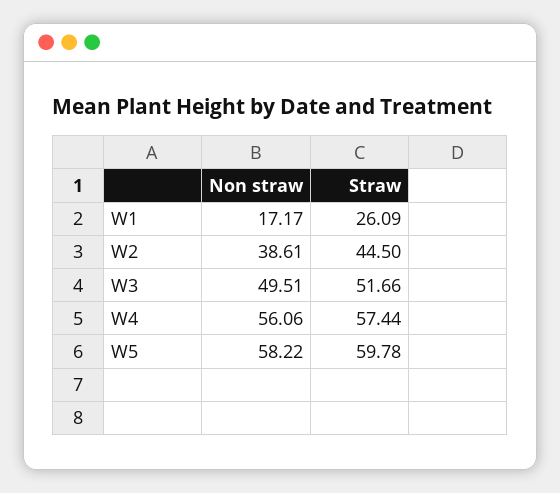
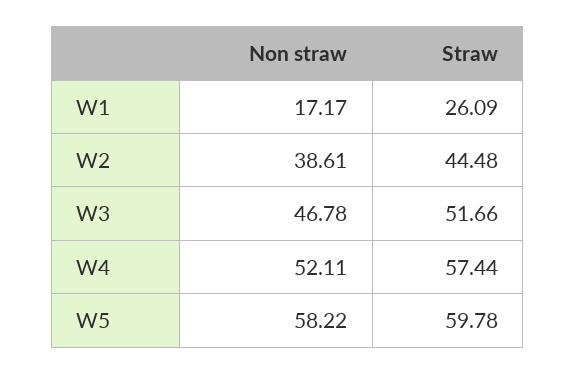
Straw, W2: 44.5 -> 44.48
Non straw, W3: 49.51 -> 46.78
Non straw, W4: 56.06 -> 52.11

